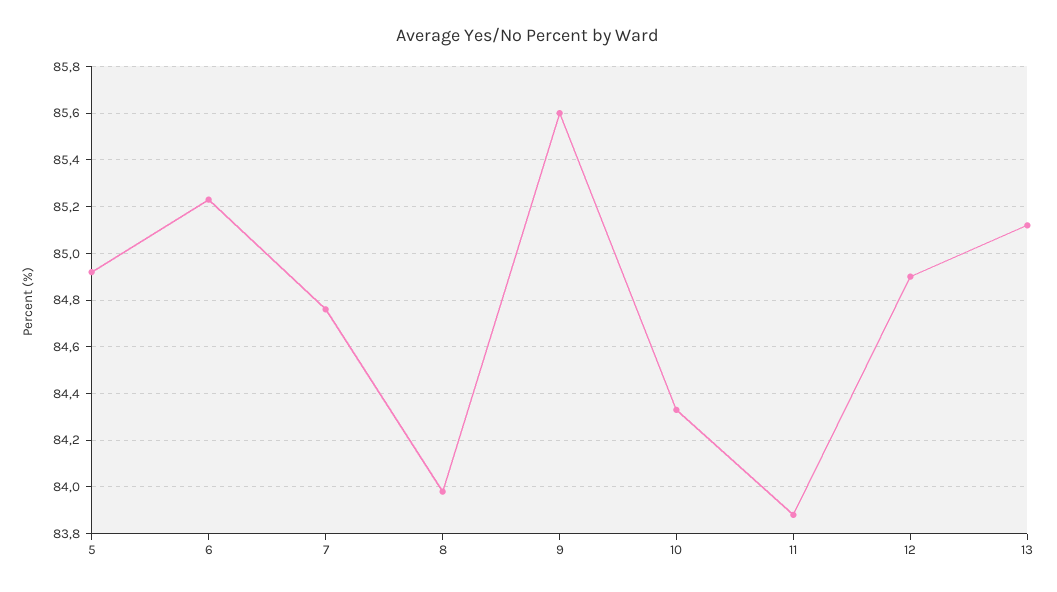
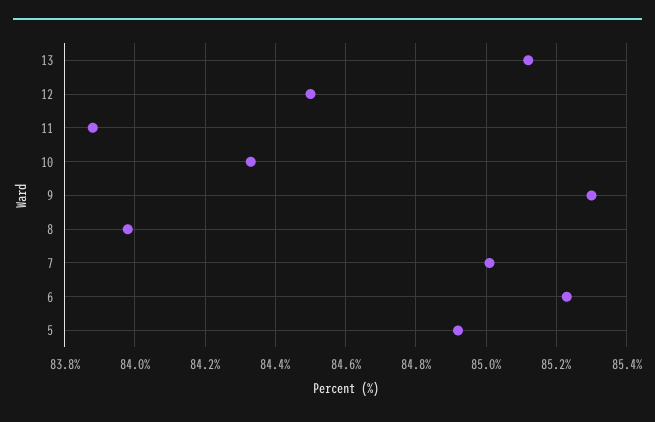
7: 84.75 -> 85
9: 85.6 -> 85.3
12: 84.9 -> 84.5

